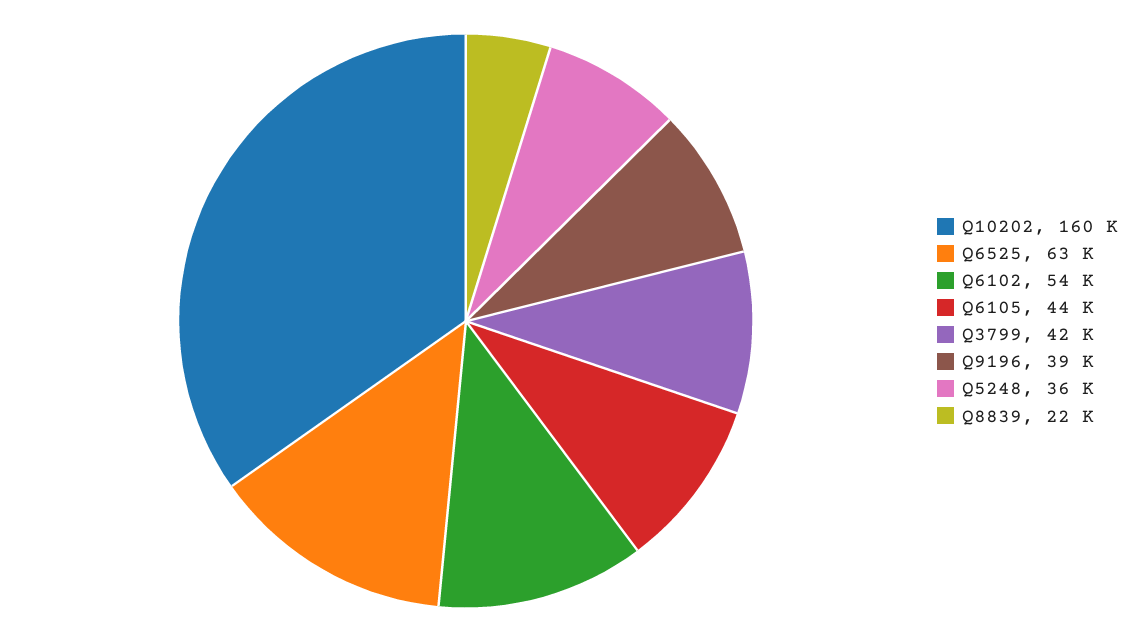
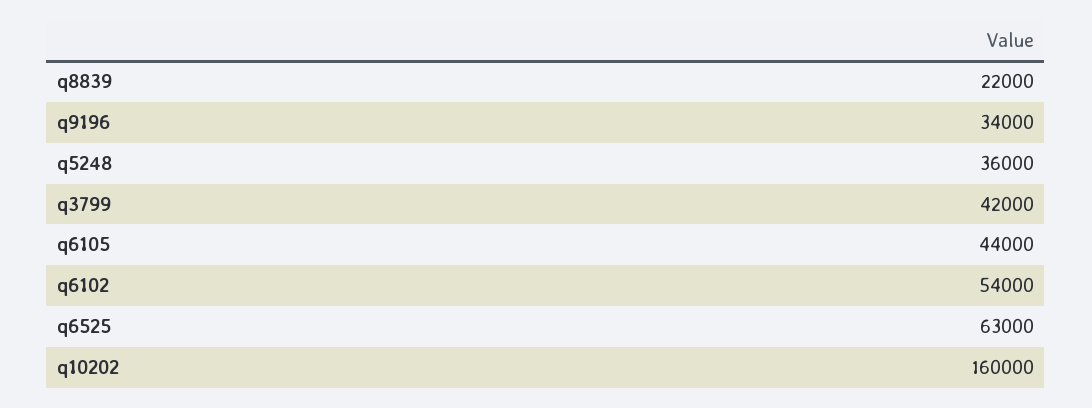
Q9196: 39000 -> 34000

